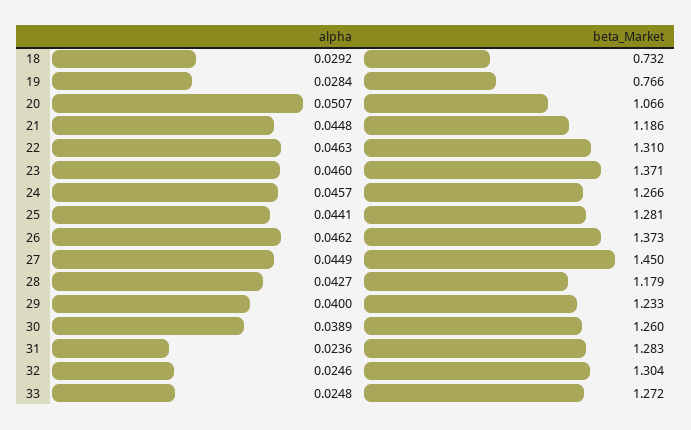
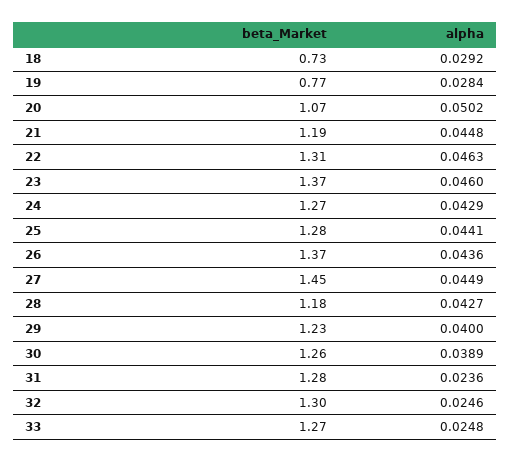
alpha, 20: 0.0507 -> 0.0502
alpha, 24: 0.0457 -> 0.0429
alpha, 26: 0.0462 -> 0.0436

